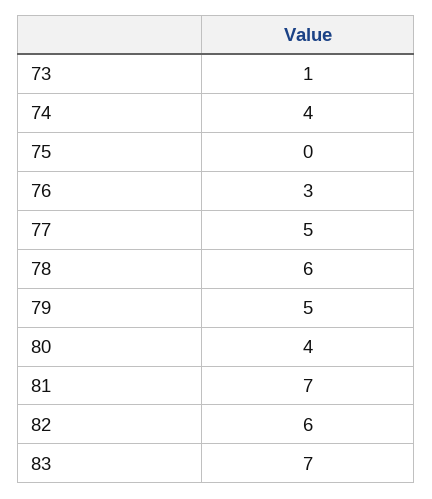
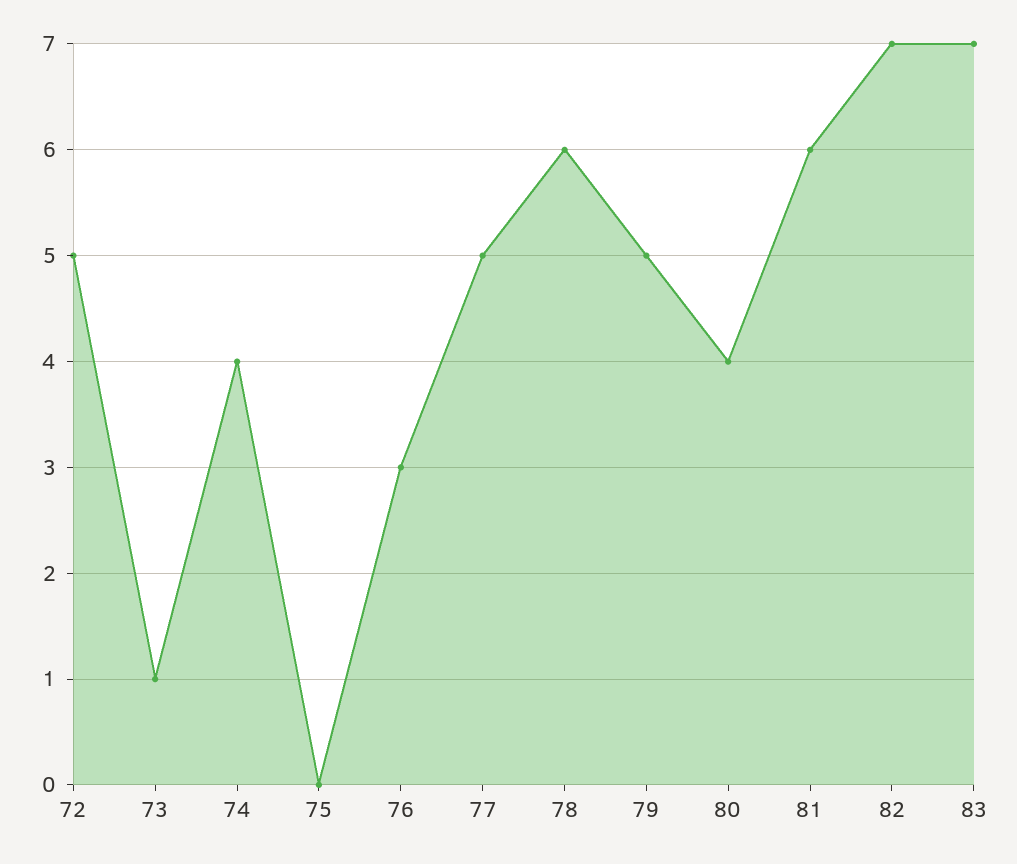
81: 7 -> 6
82: 6 -> 7
72: none -> 5

